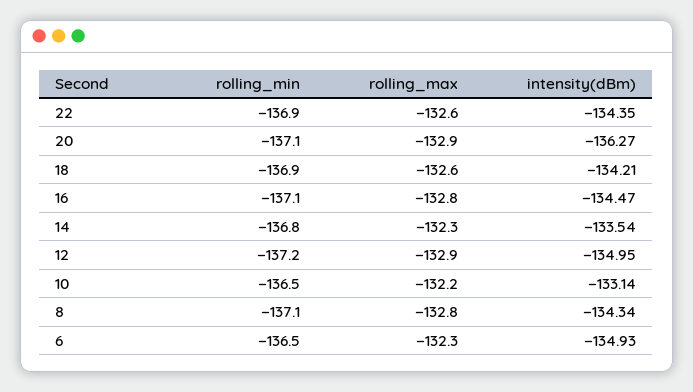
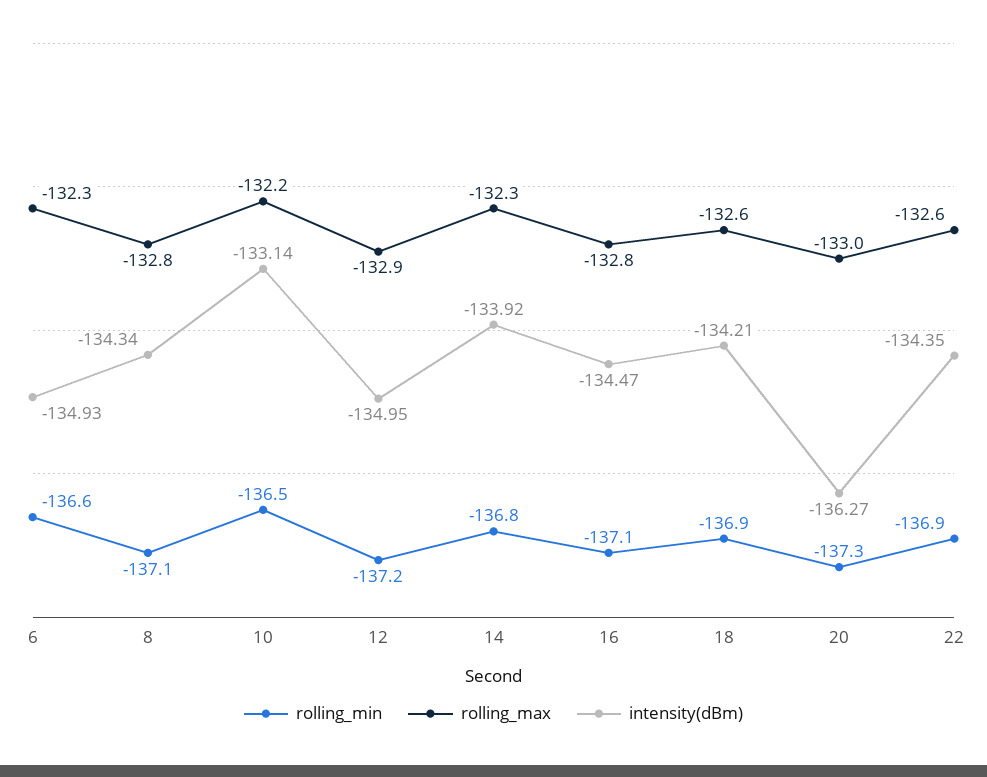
rolling_min, 20: -137.1 -> -137.3
rolling_max, 20: -132.9 -> -133
intensity(dBm), 14: -133.54 -> -133.92
rolling_min, 6: -136.5 -> -136.6

